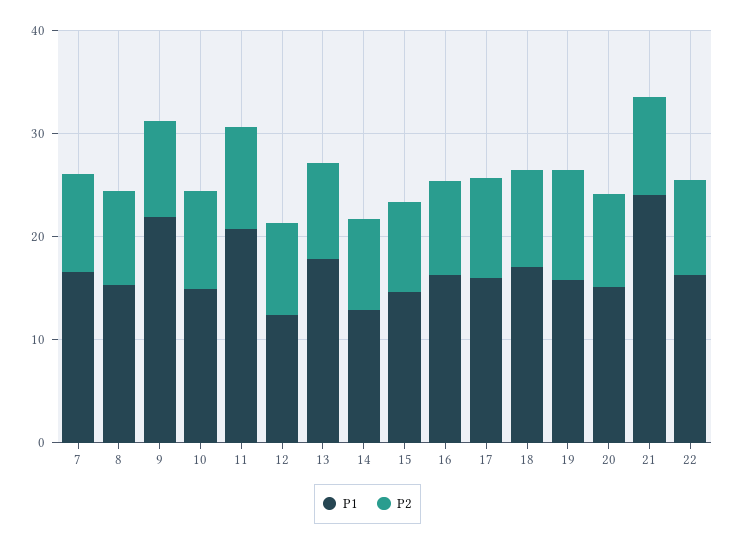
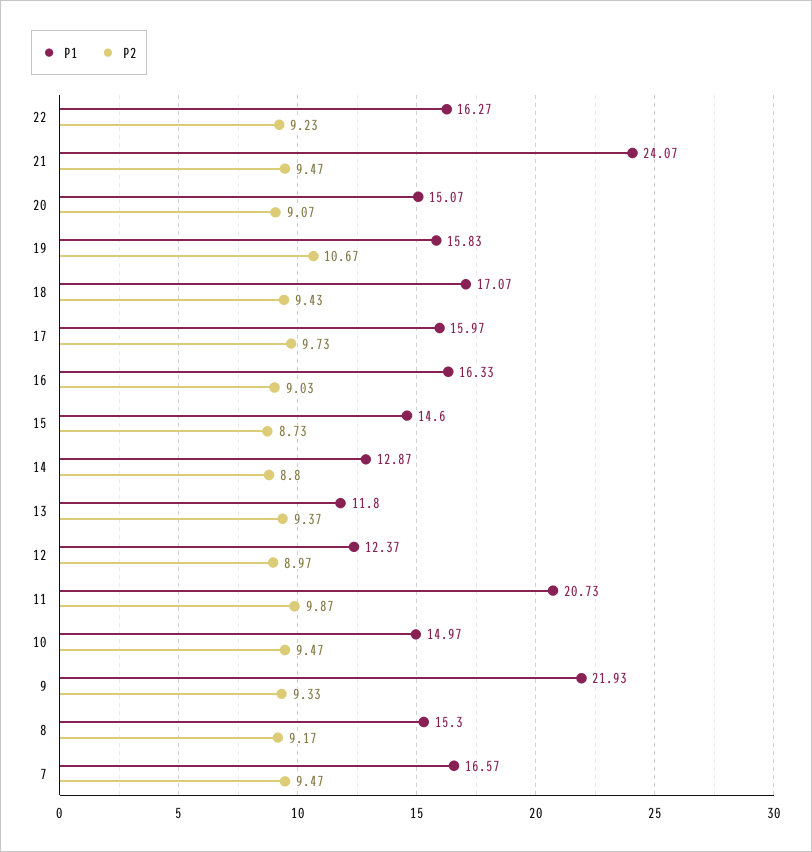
P1, 13: 18 -> 11.8

